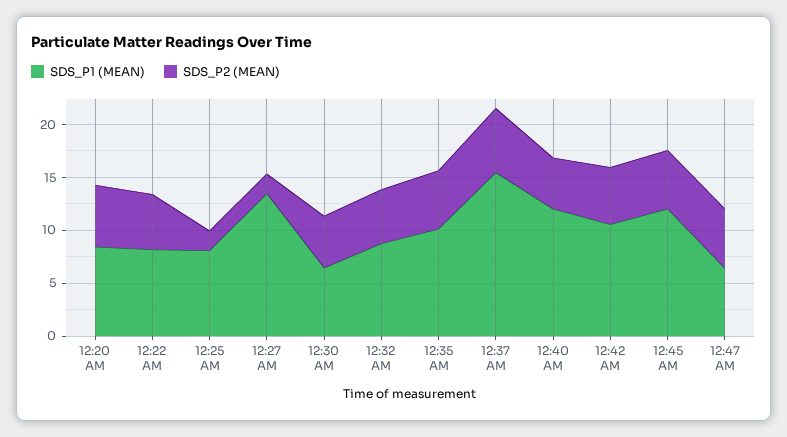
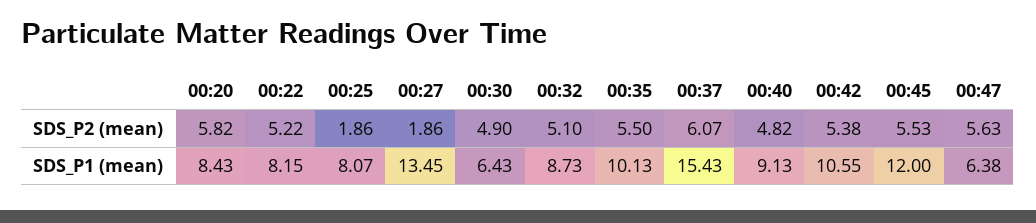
SDS_P1 (MEAN), 12:40 AM: 12 -> 9.13

